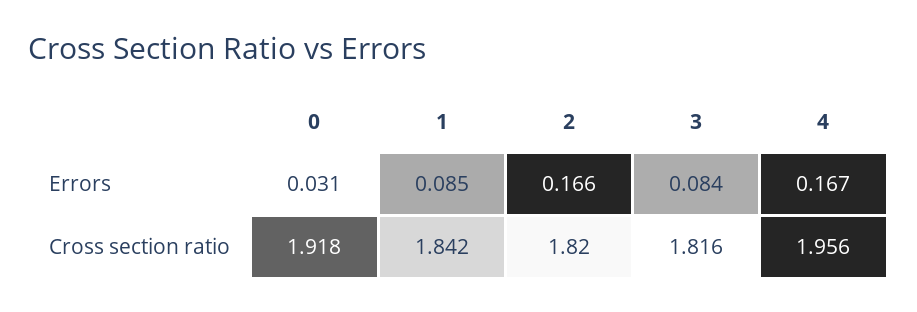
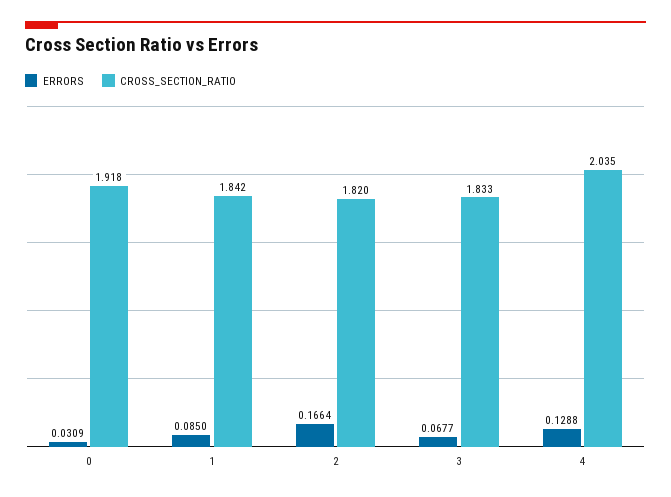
Errors, 3: 0.084 -> 0.0677
Errors, 4: 0.167 -> 0.1288
Cross section ratio, 3: 1.816 -> 1.833
Cross section ratio, 4: 1.956 -> 2.035

